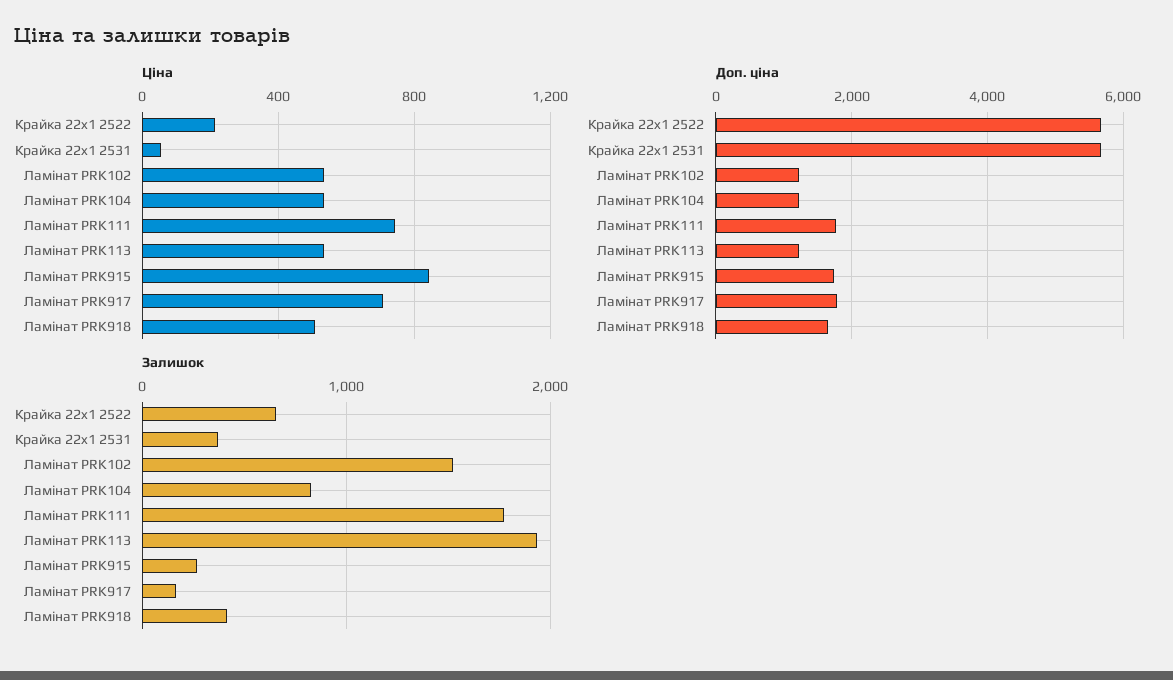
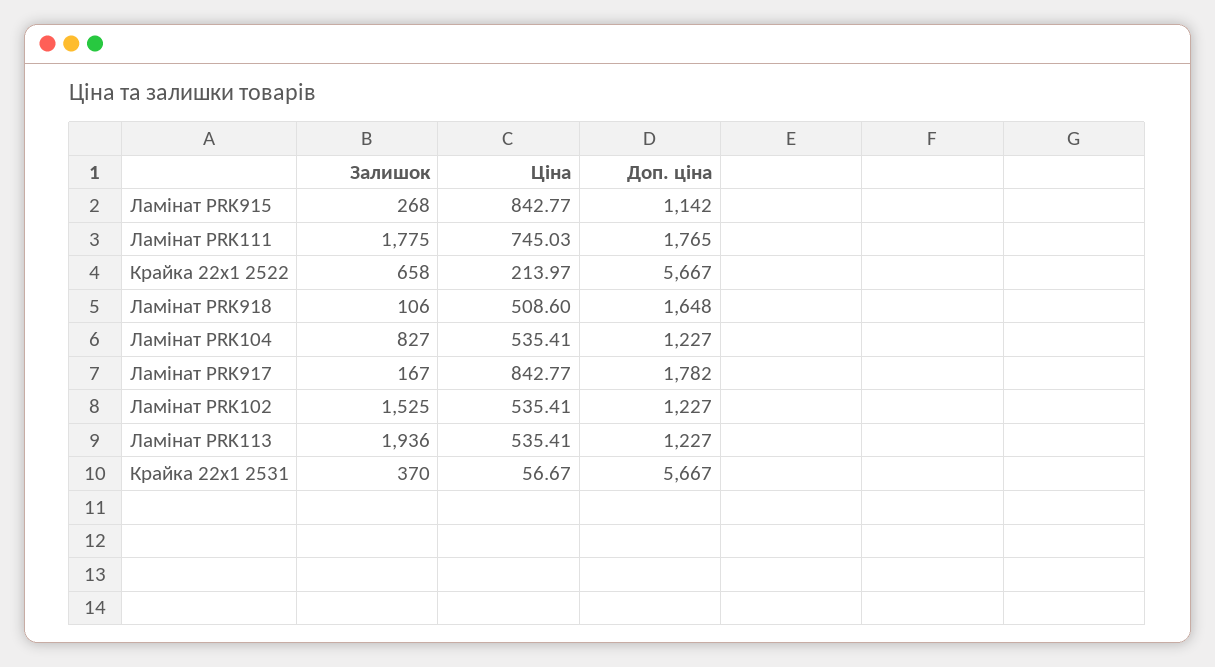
Ціна, Ламінат PRK917: 700 -> 842.77
Доп. ціна, Ламінат PRK915: 1800 -> 1142
Залишок, Ламінат PRK918: 400 -> 106

